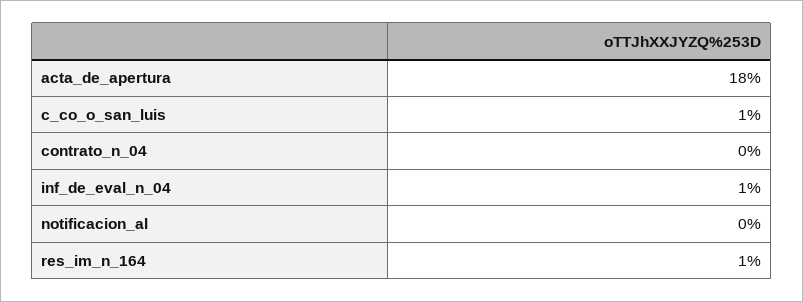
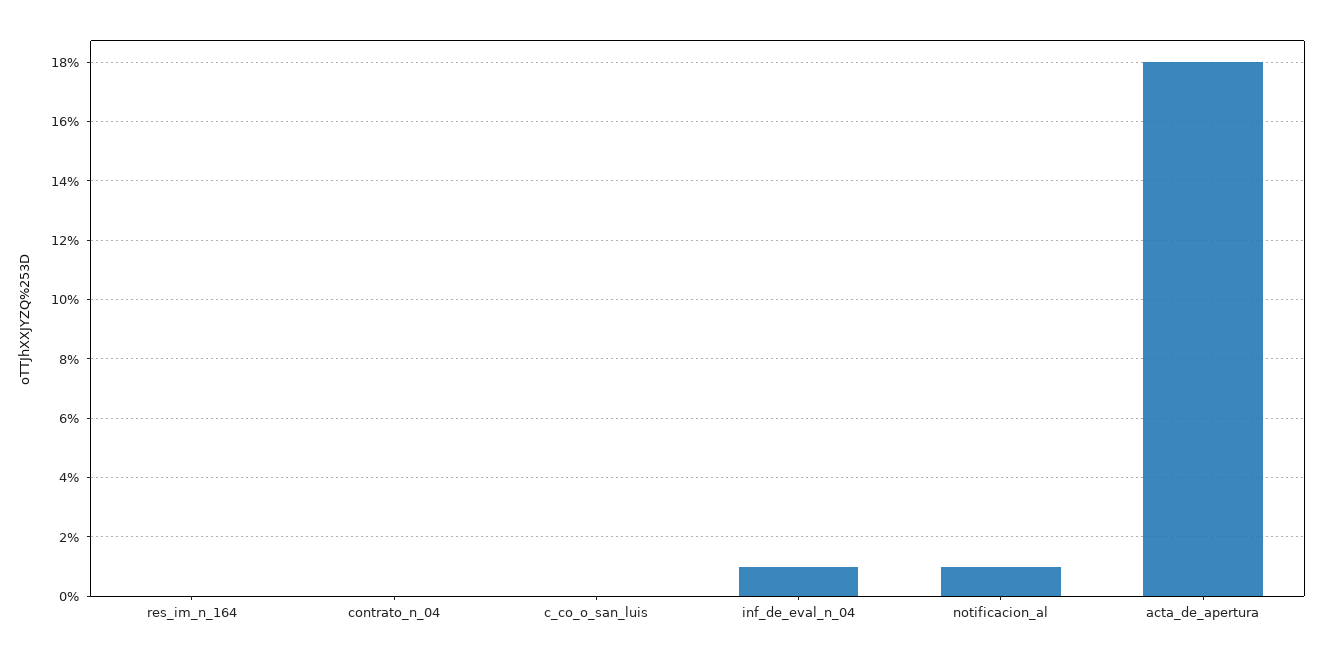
c_co_o_san_luis: 1 -> 0
notificacion_al: 0 -> 1
res_im_n_164: 1 -> 0

